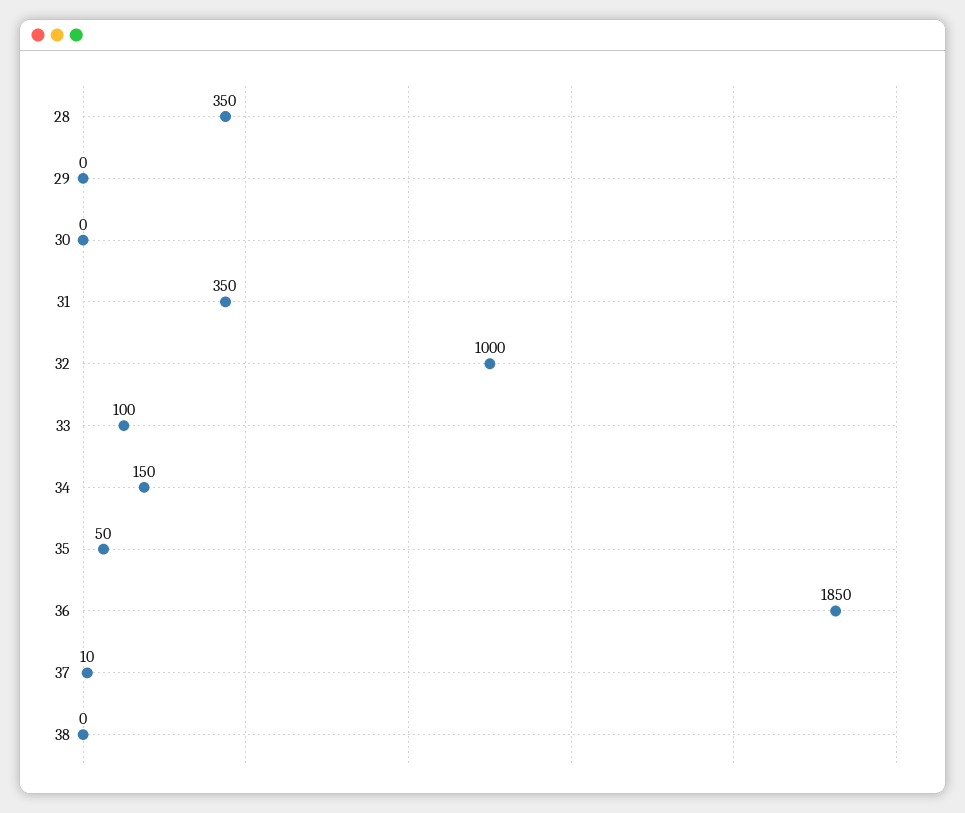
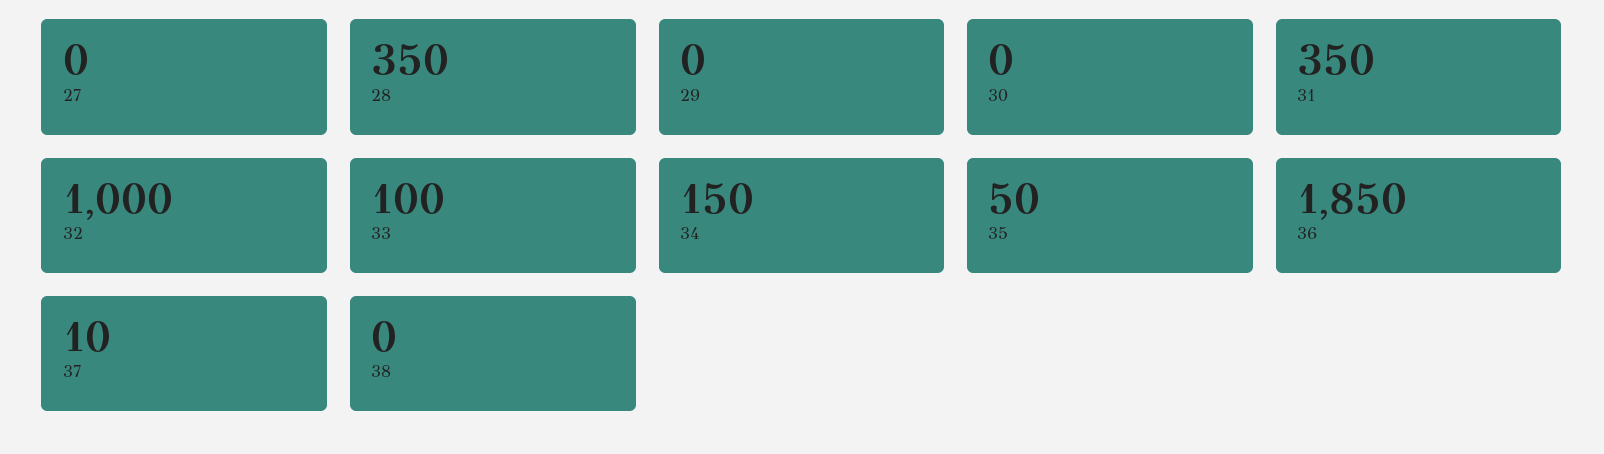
27: none -> 0

